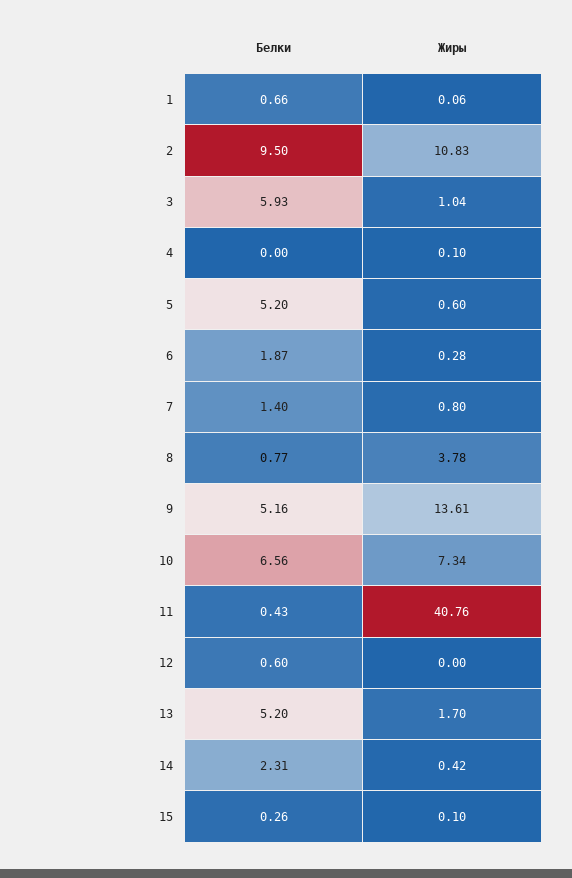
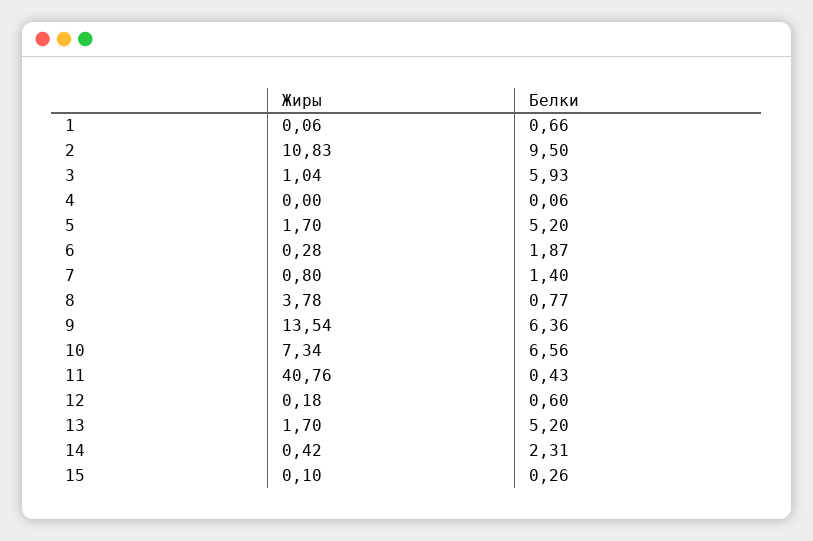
Белки, 4: 0 -> 0.06
Жиры, 4: 0.1 -> 0
Жиры, 5: 0.6 -> 1.7
Белки, 9: 5.16 -> 6.36
Жиры, 9: 13.61 -> 13.54
Жиры, 12: 0 -> 0.18

